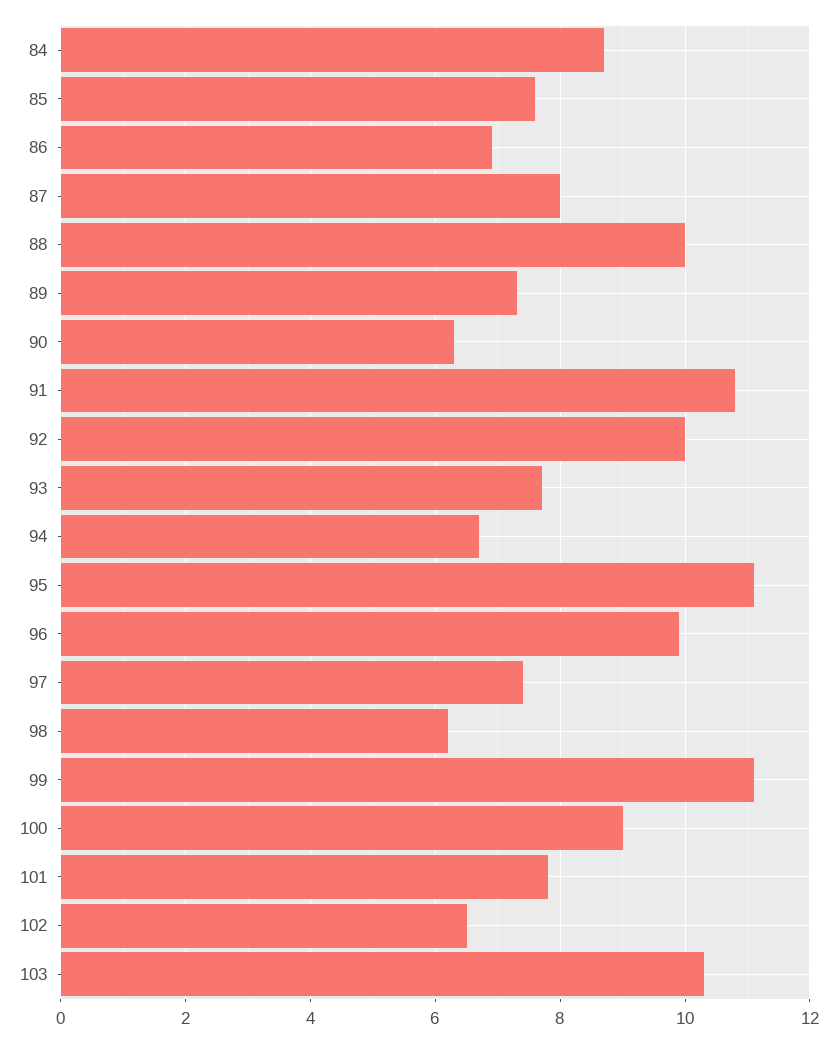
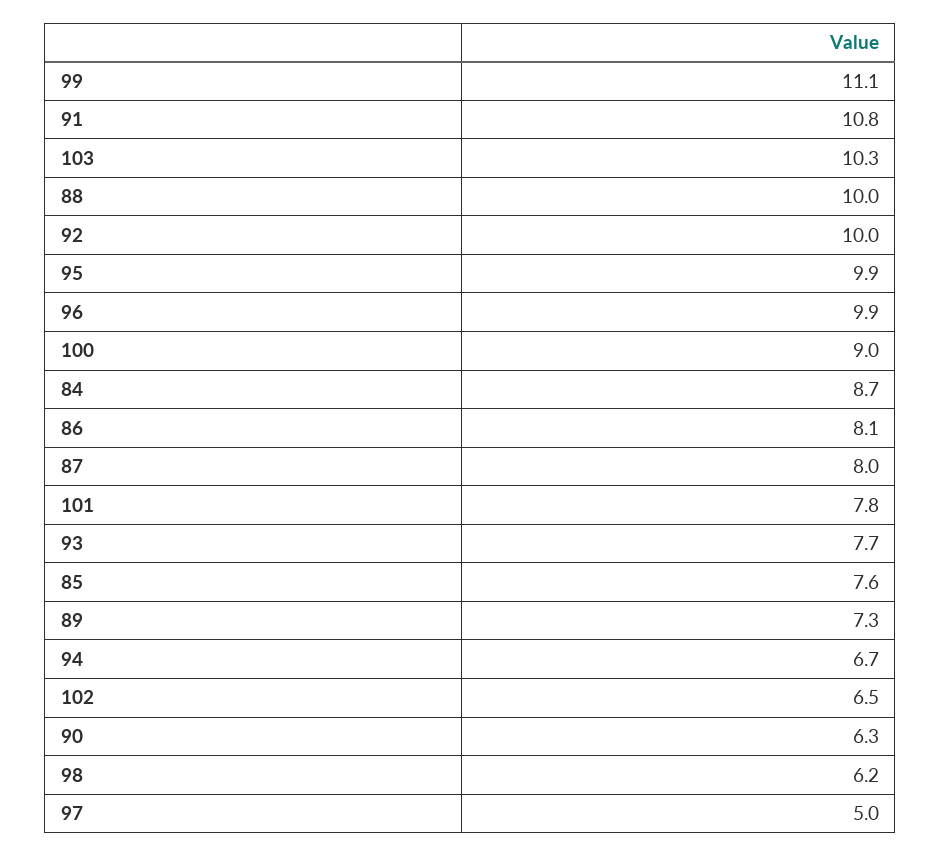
86: 7 -> 8.1
95: 11 -> 9.9
97: 7.5 -> 5

